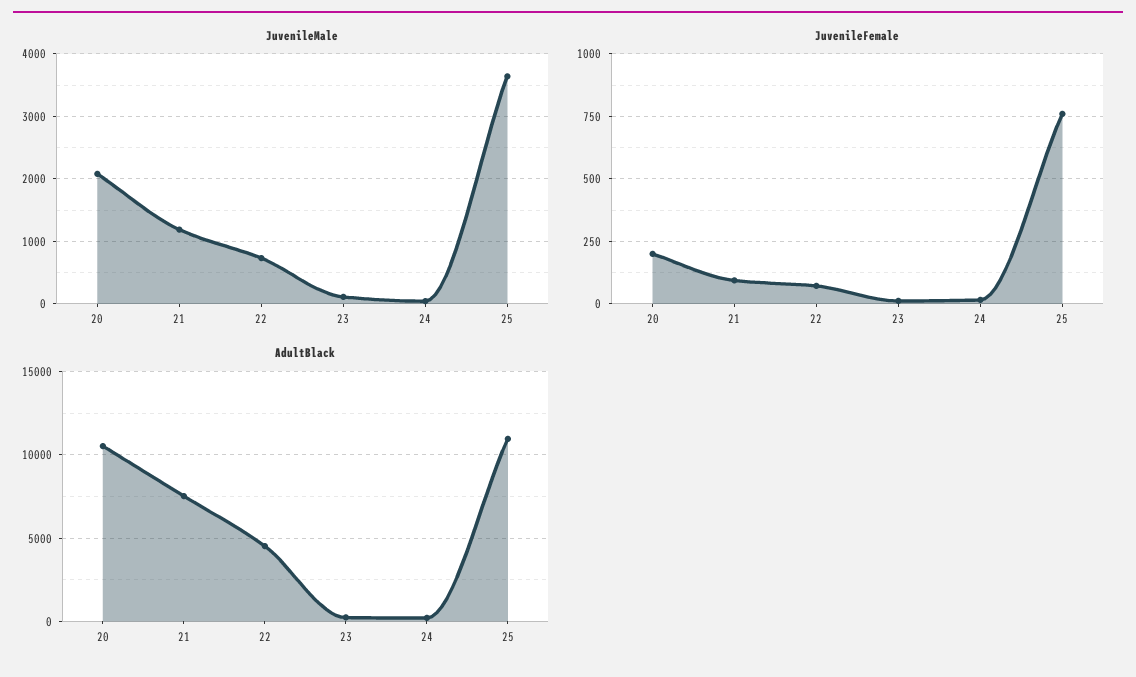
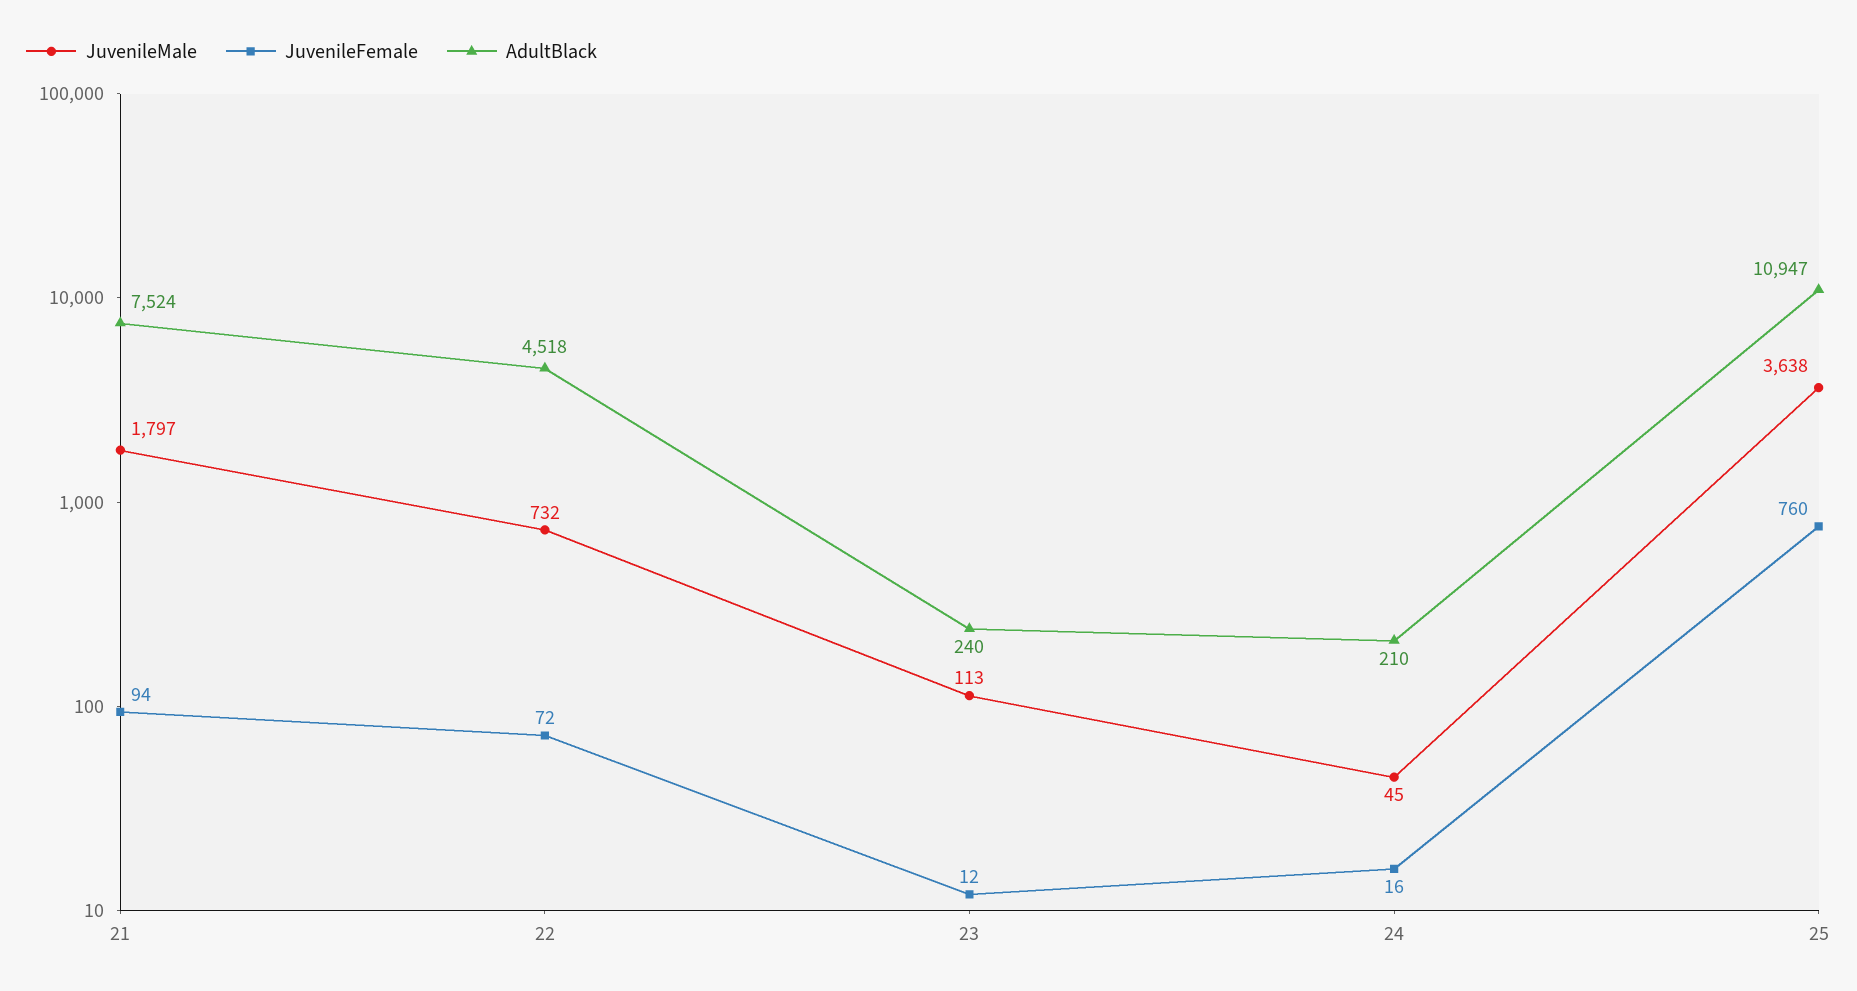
JuvenileMale, 20: 2100 -> none
JuvenileMale, 21: 1200 -> 1797
JuvenileFemale, 20: 200 -> none
AdultBlack, 20: 10500 -> none

